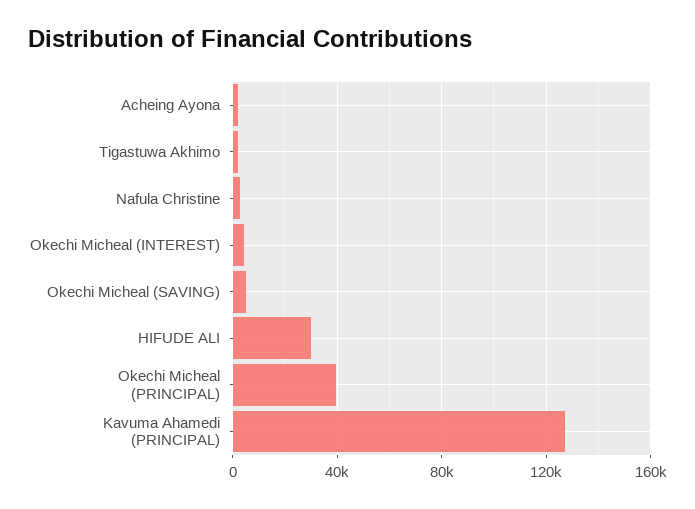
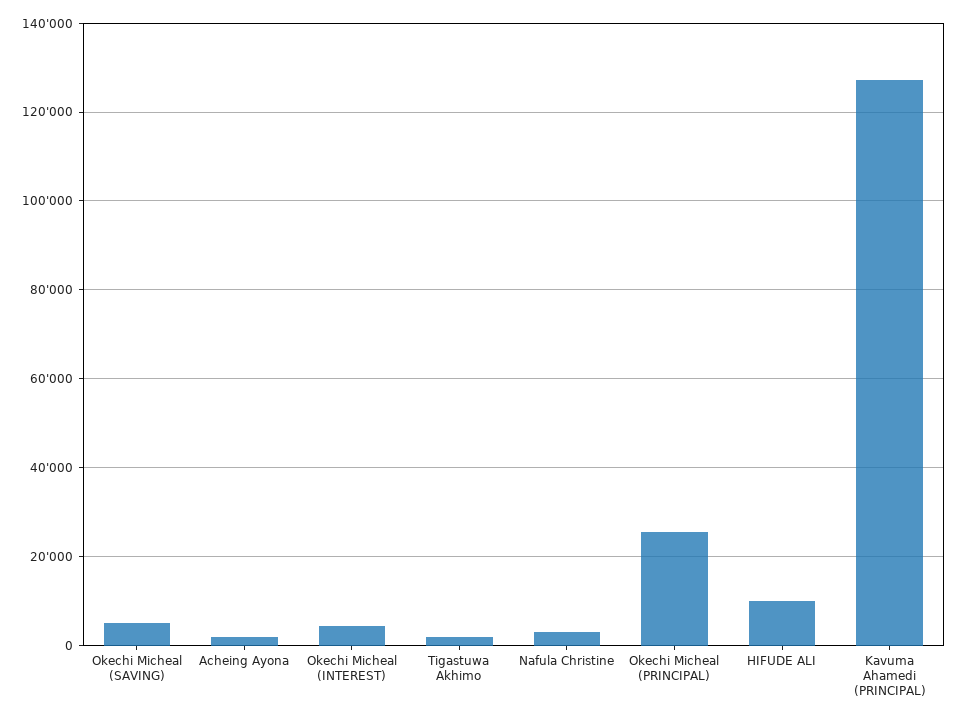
HIFUDE ALI: 30000 -> 10000
Okechi Micheal (PRINCIPAL): 40000 -> 26000

